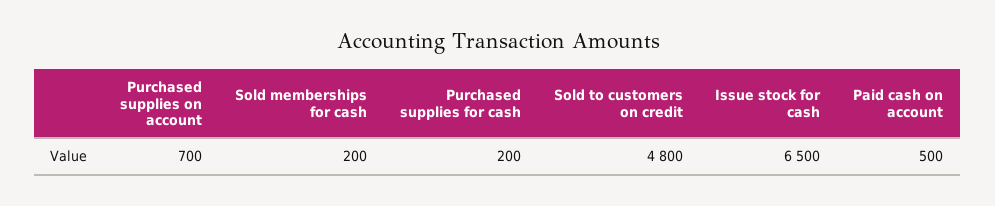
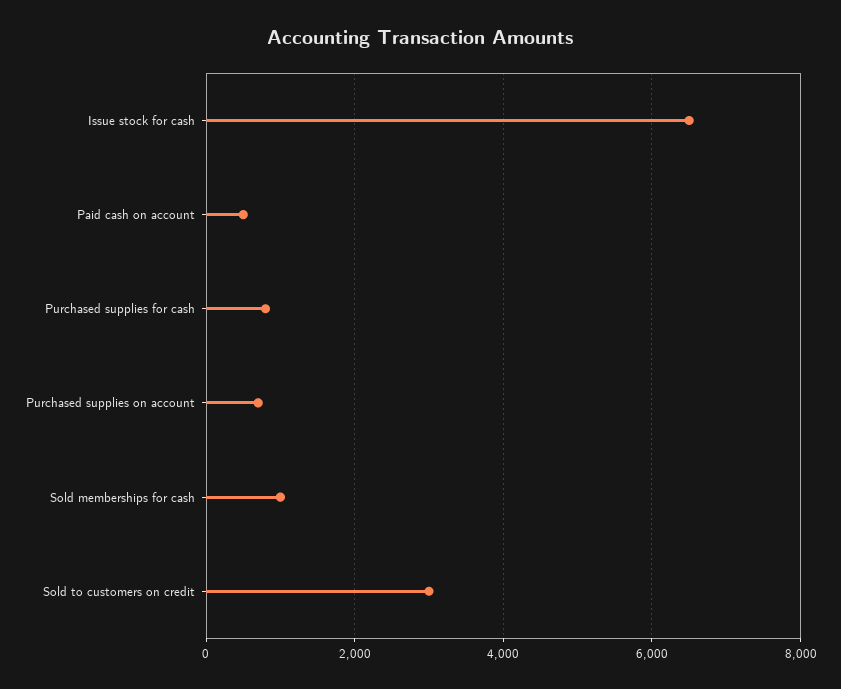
Sold memberships for cash: 200 -> 1000
Purchased supplies for cash: 200 -> 800
Sold to customers on credit: 4800 -> 3000

